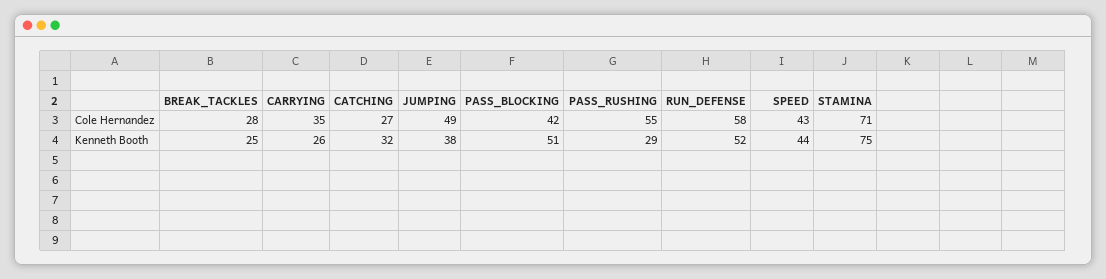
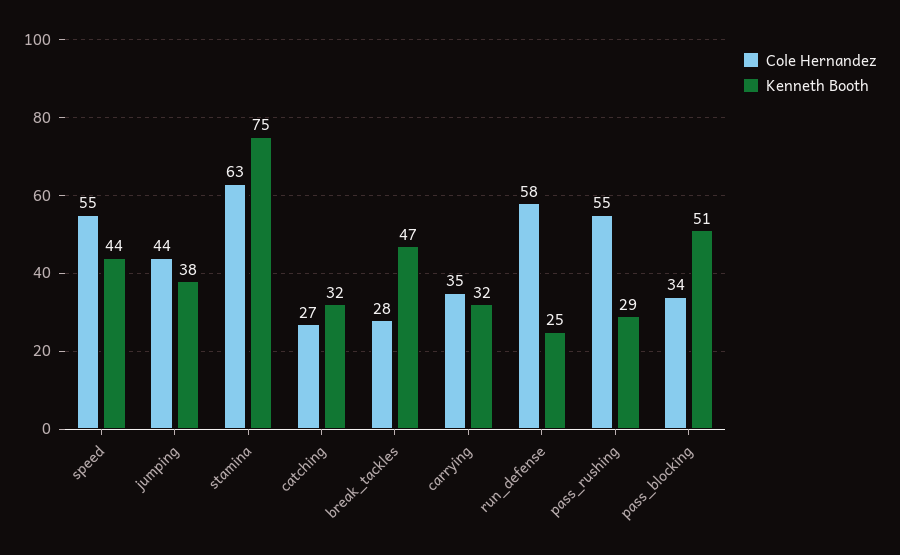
Cole Hernandez, JUMPING: 49 -> 44
Cole Hernandez, PASS_BLOCKING: 42 -> 34
Cole Hernandez, SPEED: 43 -> 55
Cole Hernandez, STAMINA: 71 -> 63
Kenneth Booth, BREAK_TACKLES: 25 -> 47
Kenneth Booth, CARRYING: 26 -> 32
Kenneth Booth, RUN_DEFENSE: 52 -> 25

